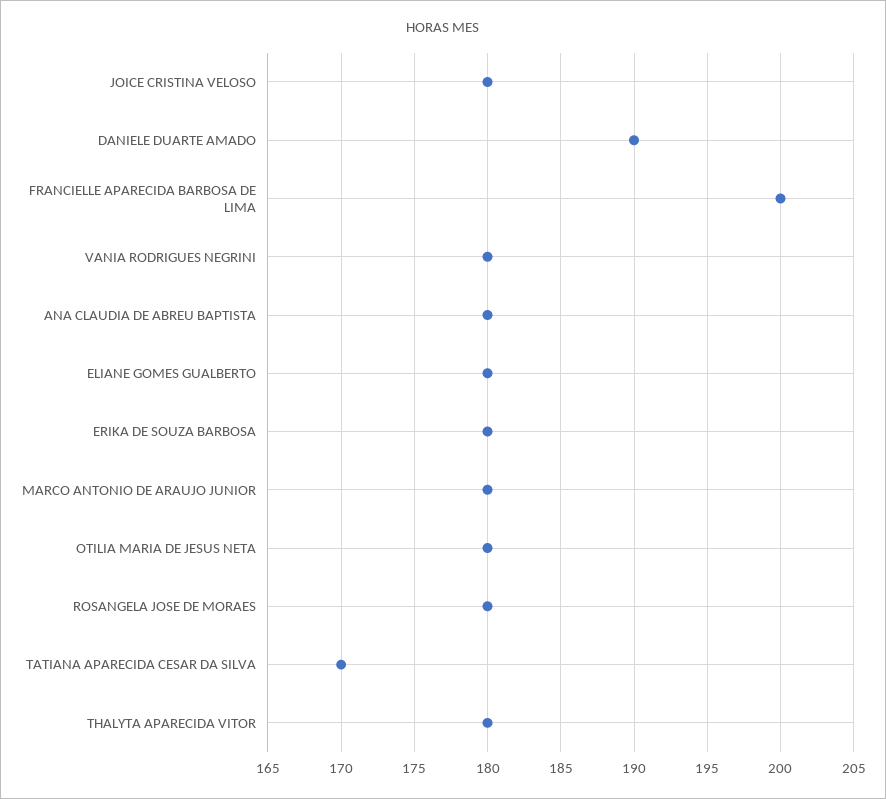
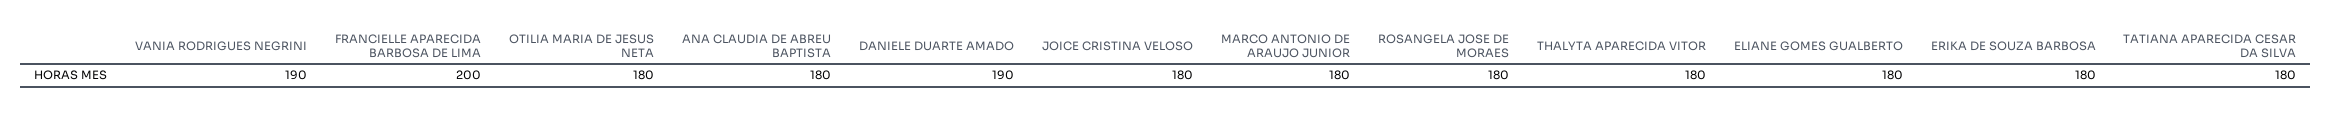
VANIA RODRIGUES NEGRINI: 180 -> 190
TATIANA APARECIDA CESAR DA SILVA: 170 -> 180

